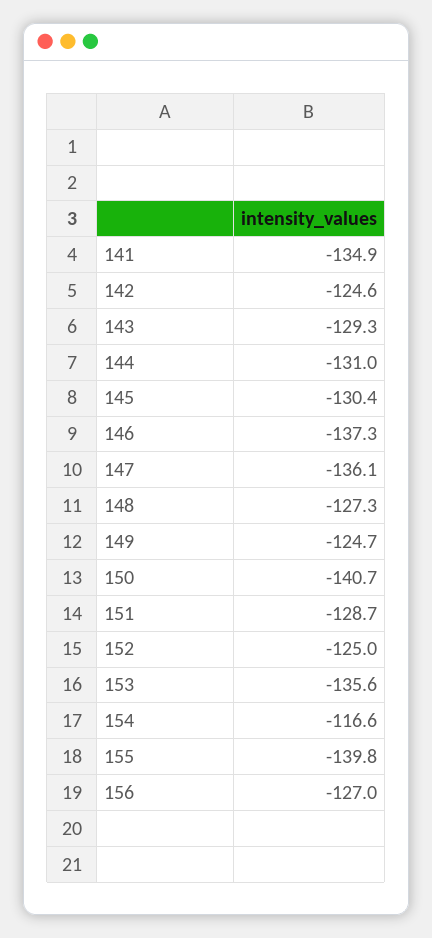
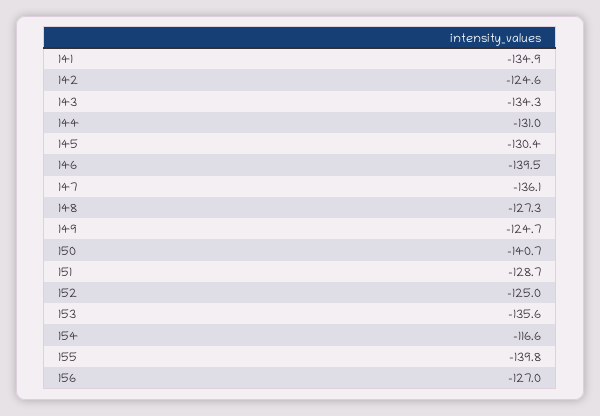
143: -129.3 -> -134.3
146: -137.3 -> -139.5

